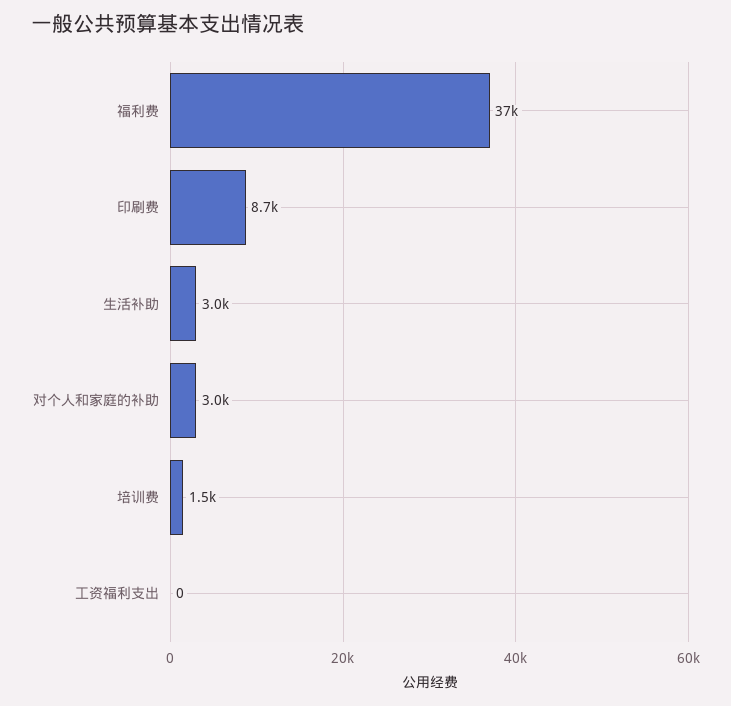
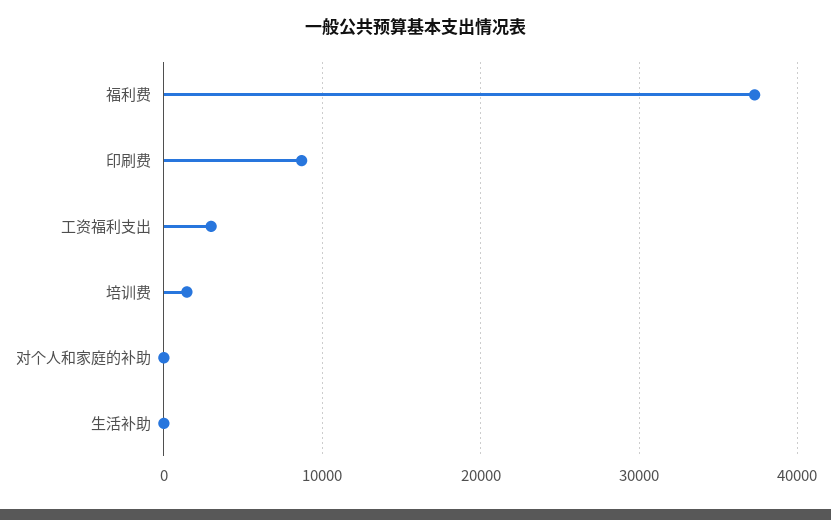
生活补助: 3000 -> 0
对个人和家庭的补助: 3000 -> 0
工资福利支出: 0 -> 3000

